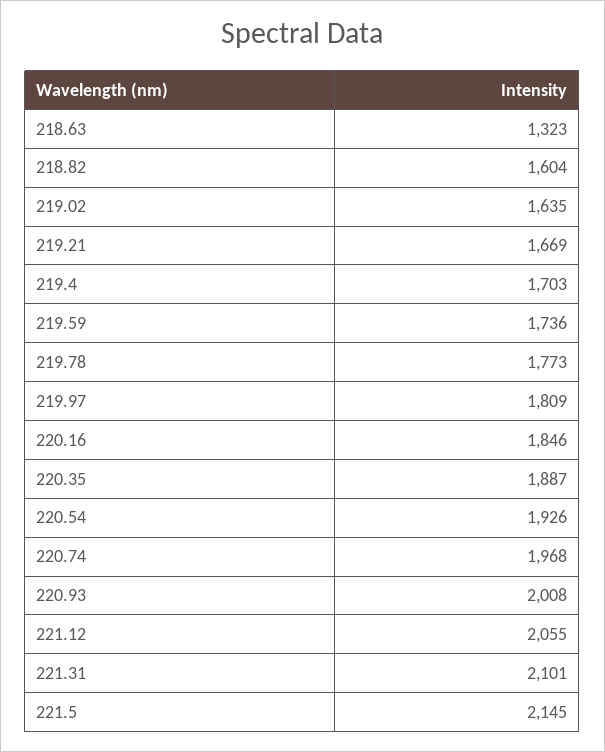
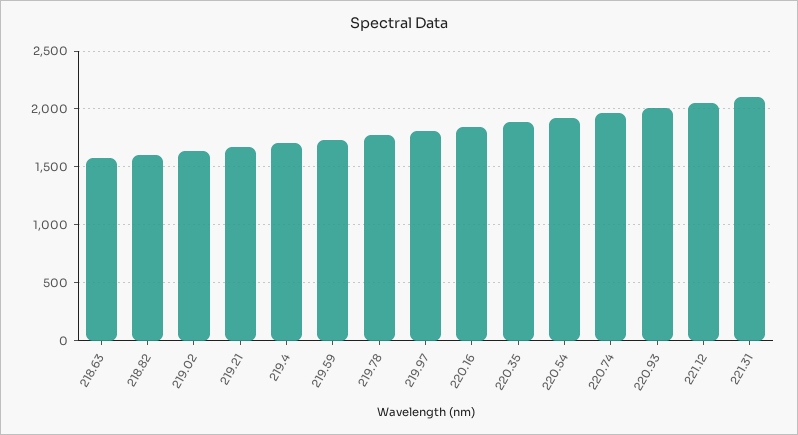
218.63: 1323 -> 1600
221.5: 2145 -> none

